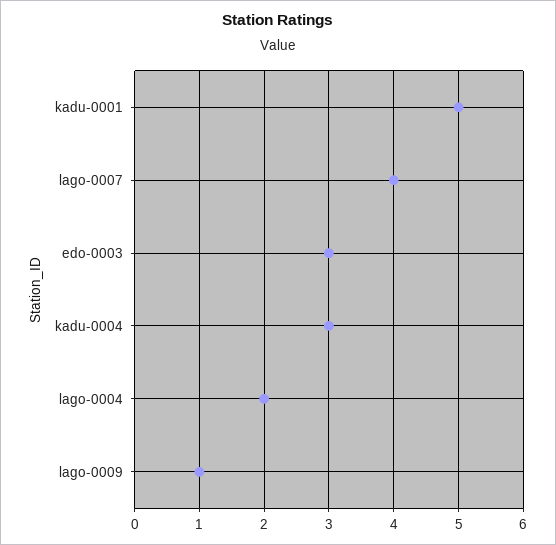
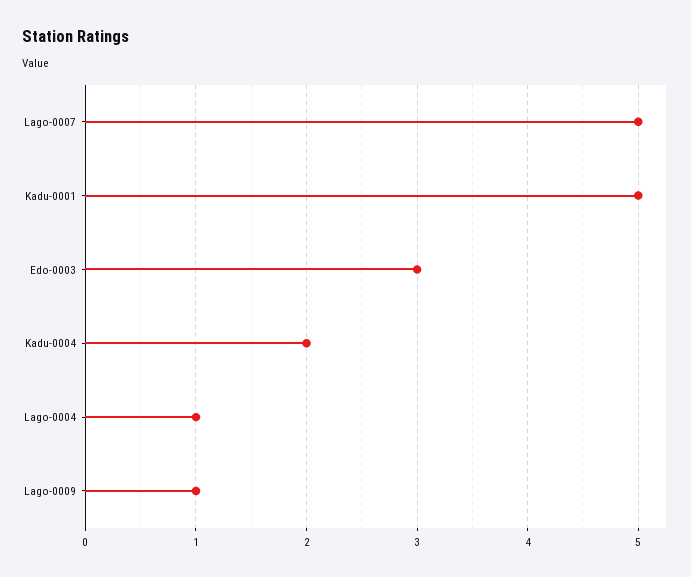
lago-0007: 4 -> 5
kadu-0004: 3 -> 2
lago-0004: 2 -> 1

